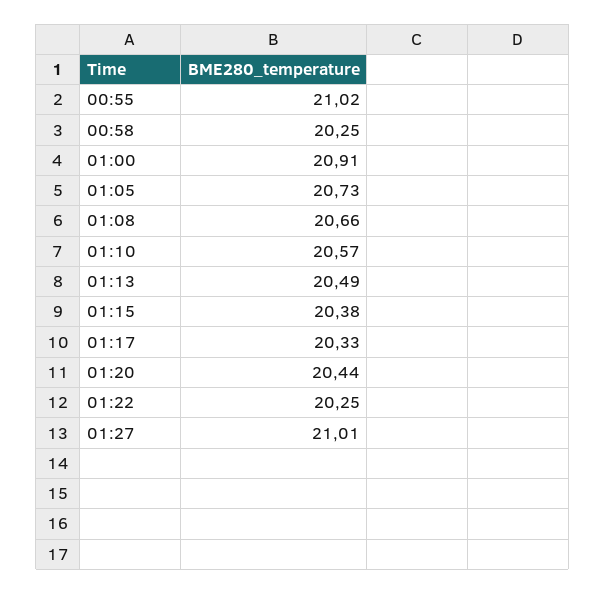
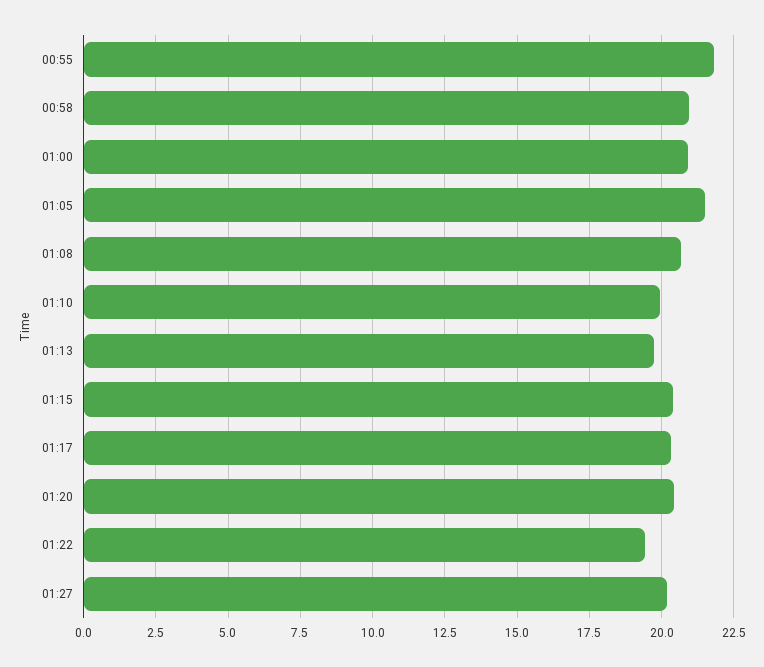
00:55: 21.02 -> 21.75
00:58: 20.25 -> 21
01:05: 20.73 -> 21.5
01:10: 20.57 -> 20
01:13: 20.49 -> 19.75
01:22: 20.25 -> 19.5
01:27: 21.01 -> 20.25

